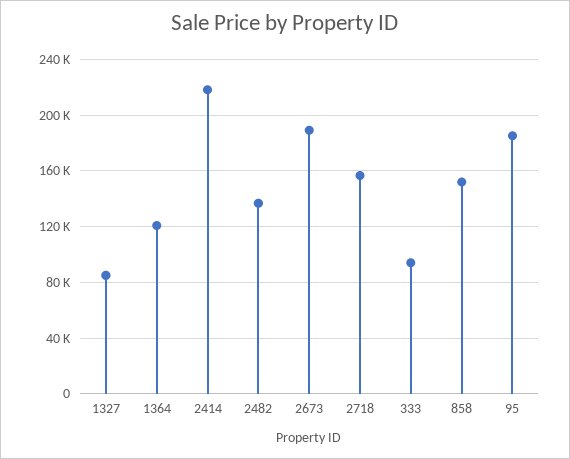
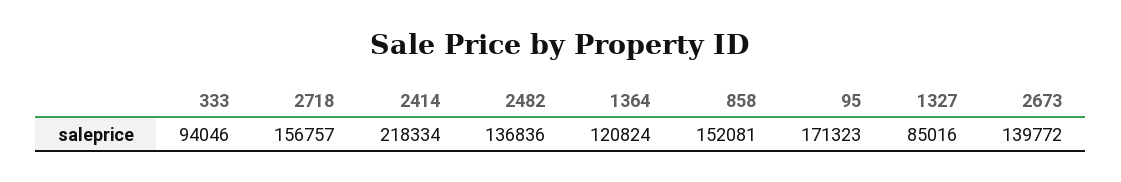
2673: 190000 -> 139772
95: 185000 -> 171323

